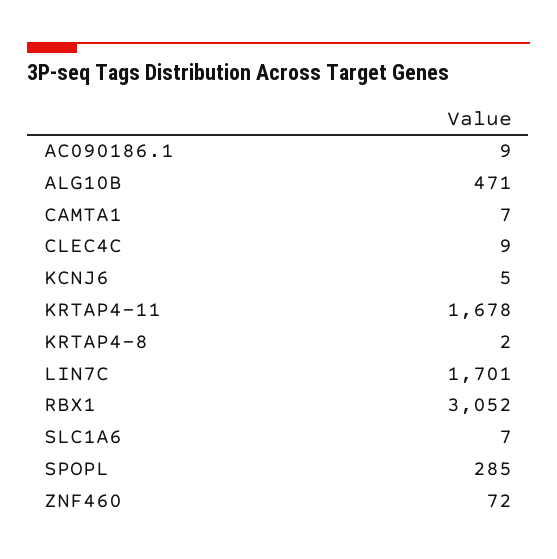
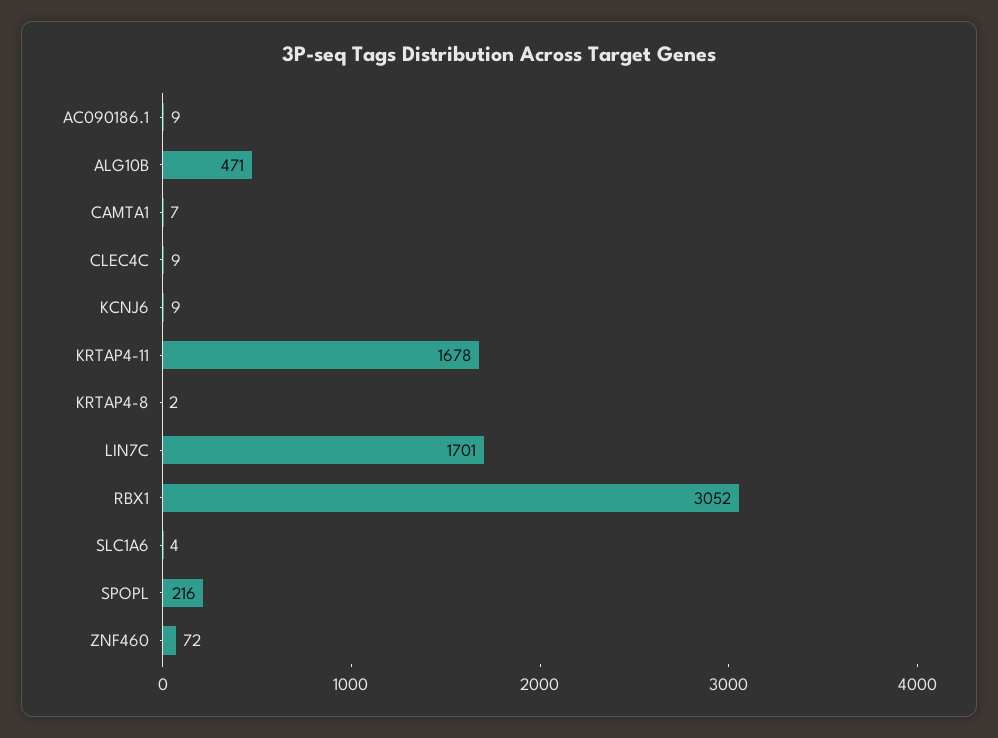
KCNJ6: 5 -> 9
SLC1A6: 7 -> 4
SPOPL: 285 -> 216

